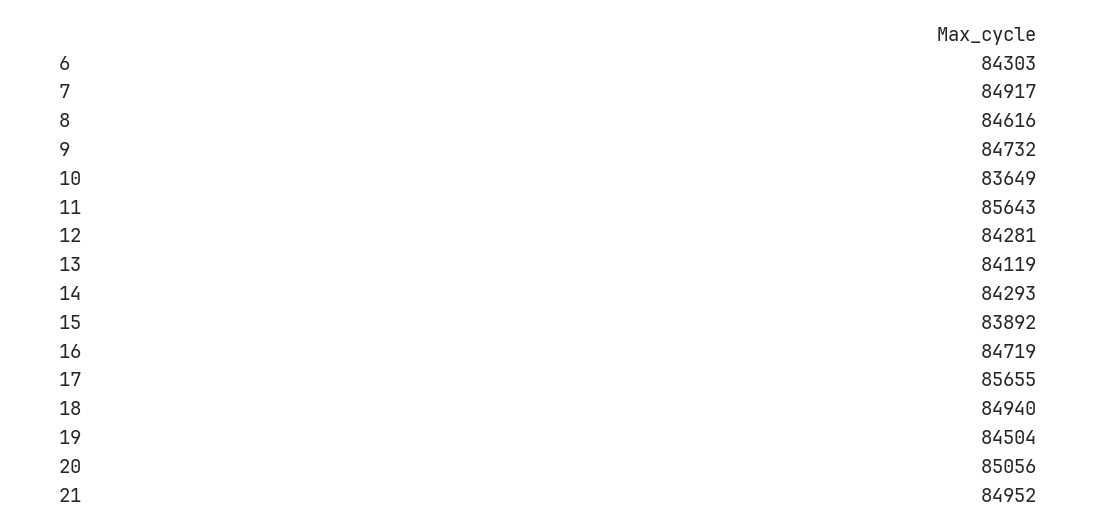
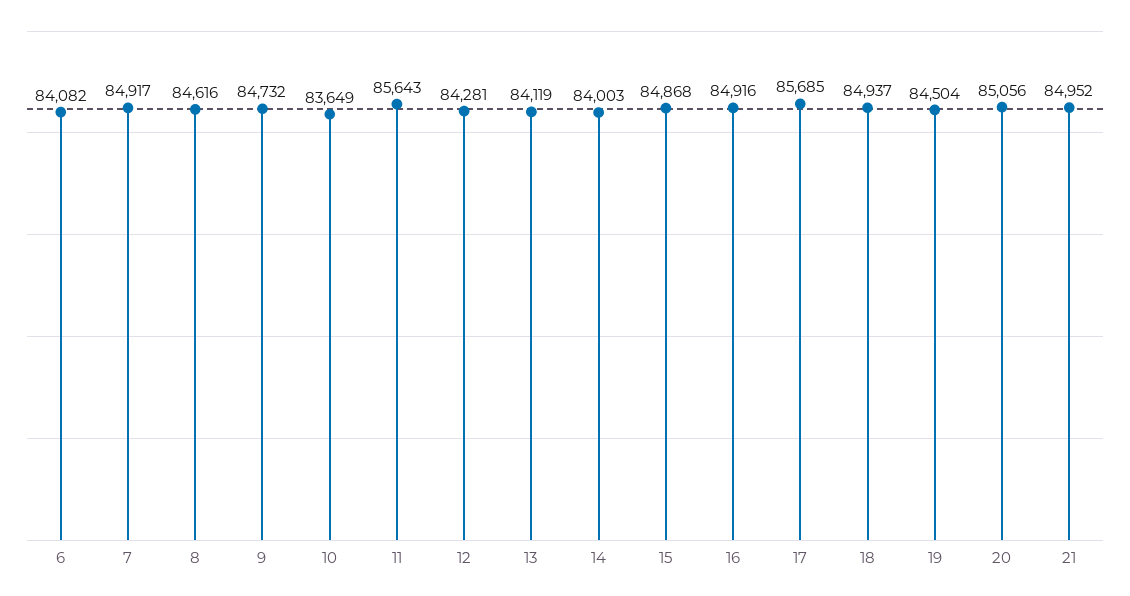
6: 84303 -> 84082
14: 84293 -> 84003
15: 83892 -> 84868
16: 84719 -> 84916
17: 85655 -> 85685
18: 84940 -> 84937

